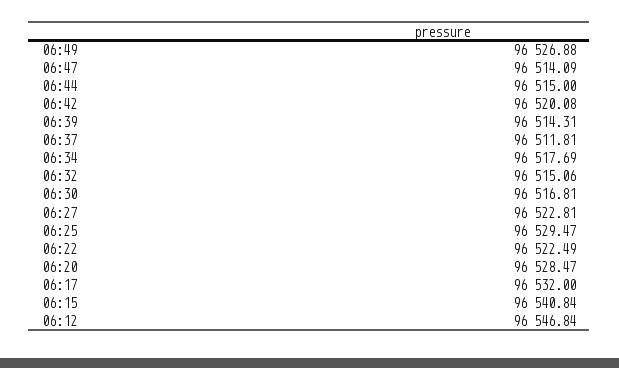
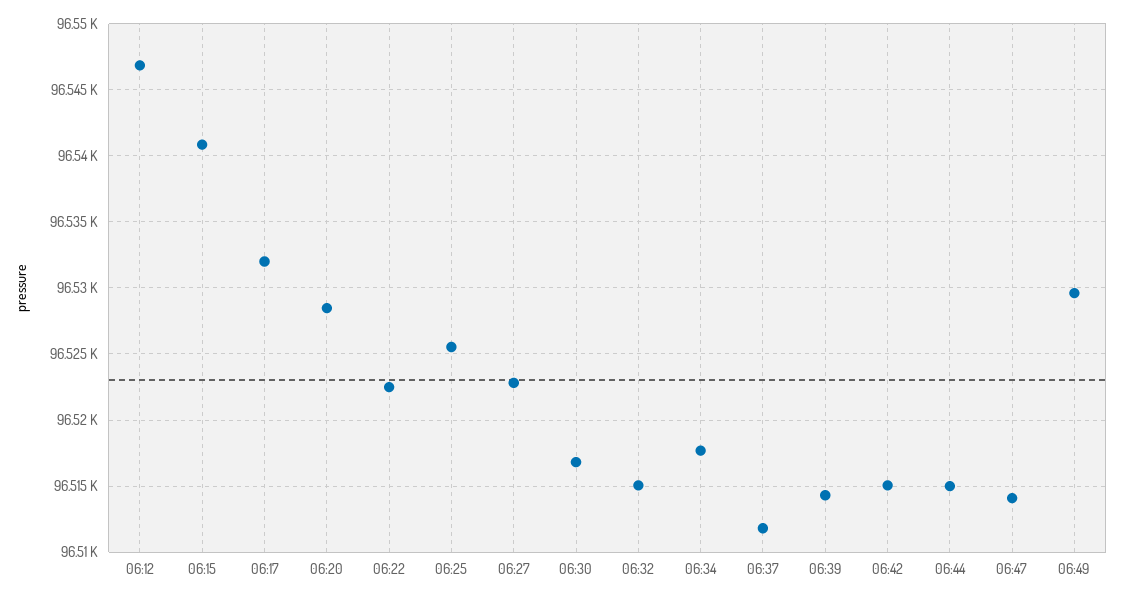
06:49: 96526.88 -> 96529.5
06:42: 96520.08 -> 96515
06:25: 96529.47 -> 96525.5

